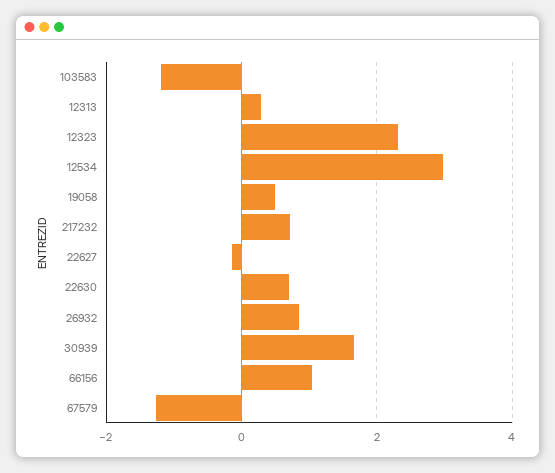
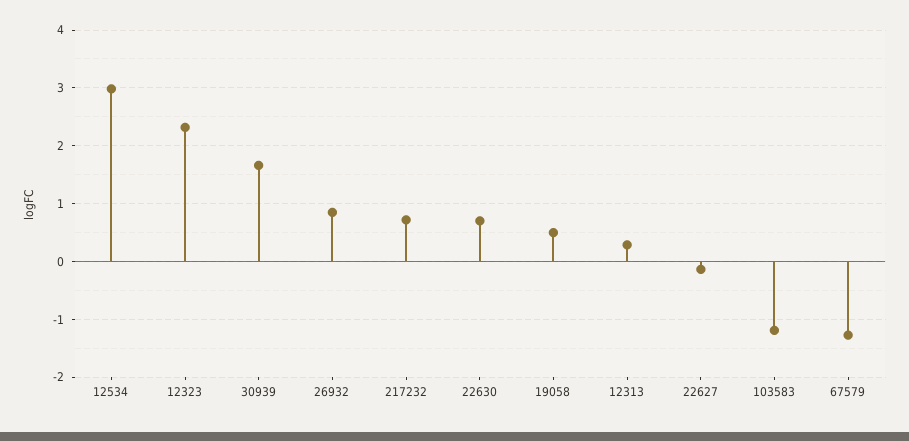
66156: 1 -> none

